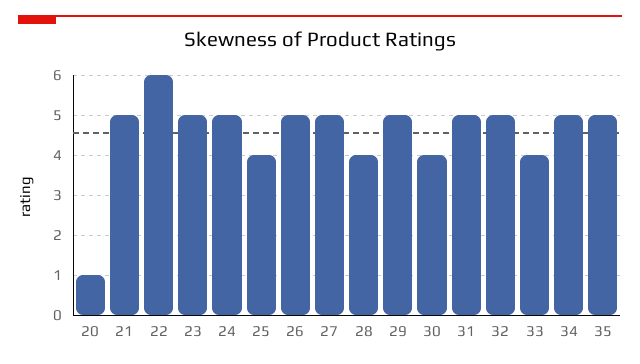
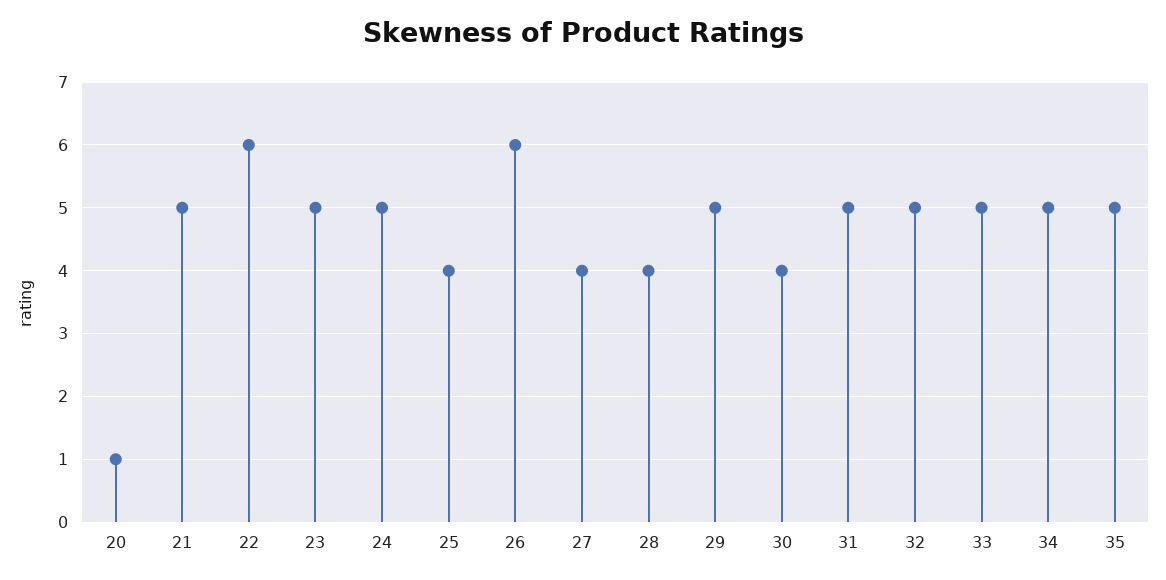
26: 5 -> 6
27: 5 -> 4
33: 4 -> 5

